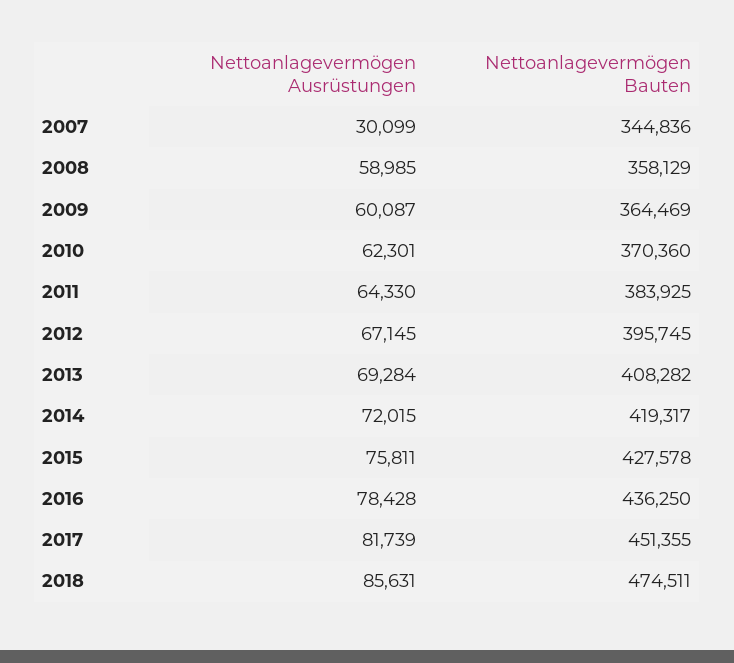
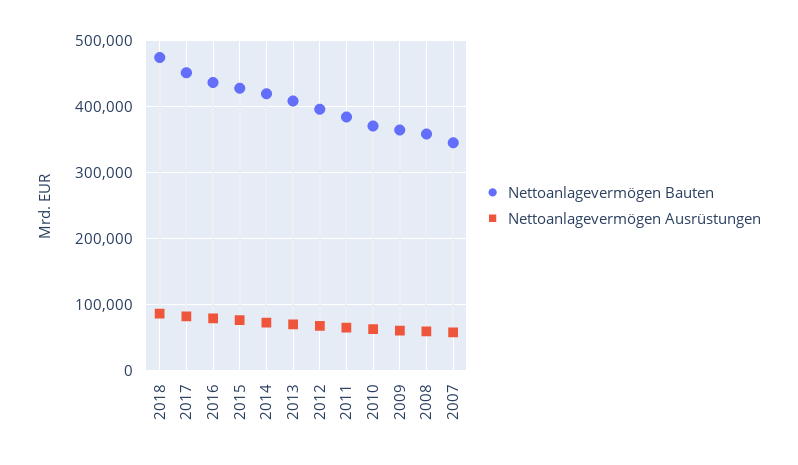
Nettoanlagevermögen Ausrüstungen, 2007: 30099 -> 60000

